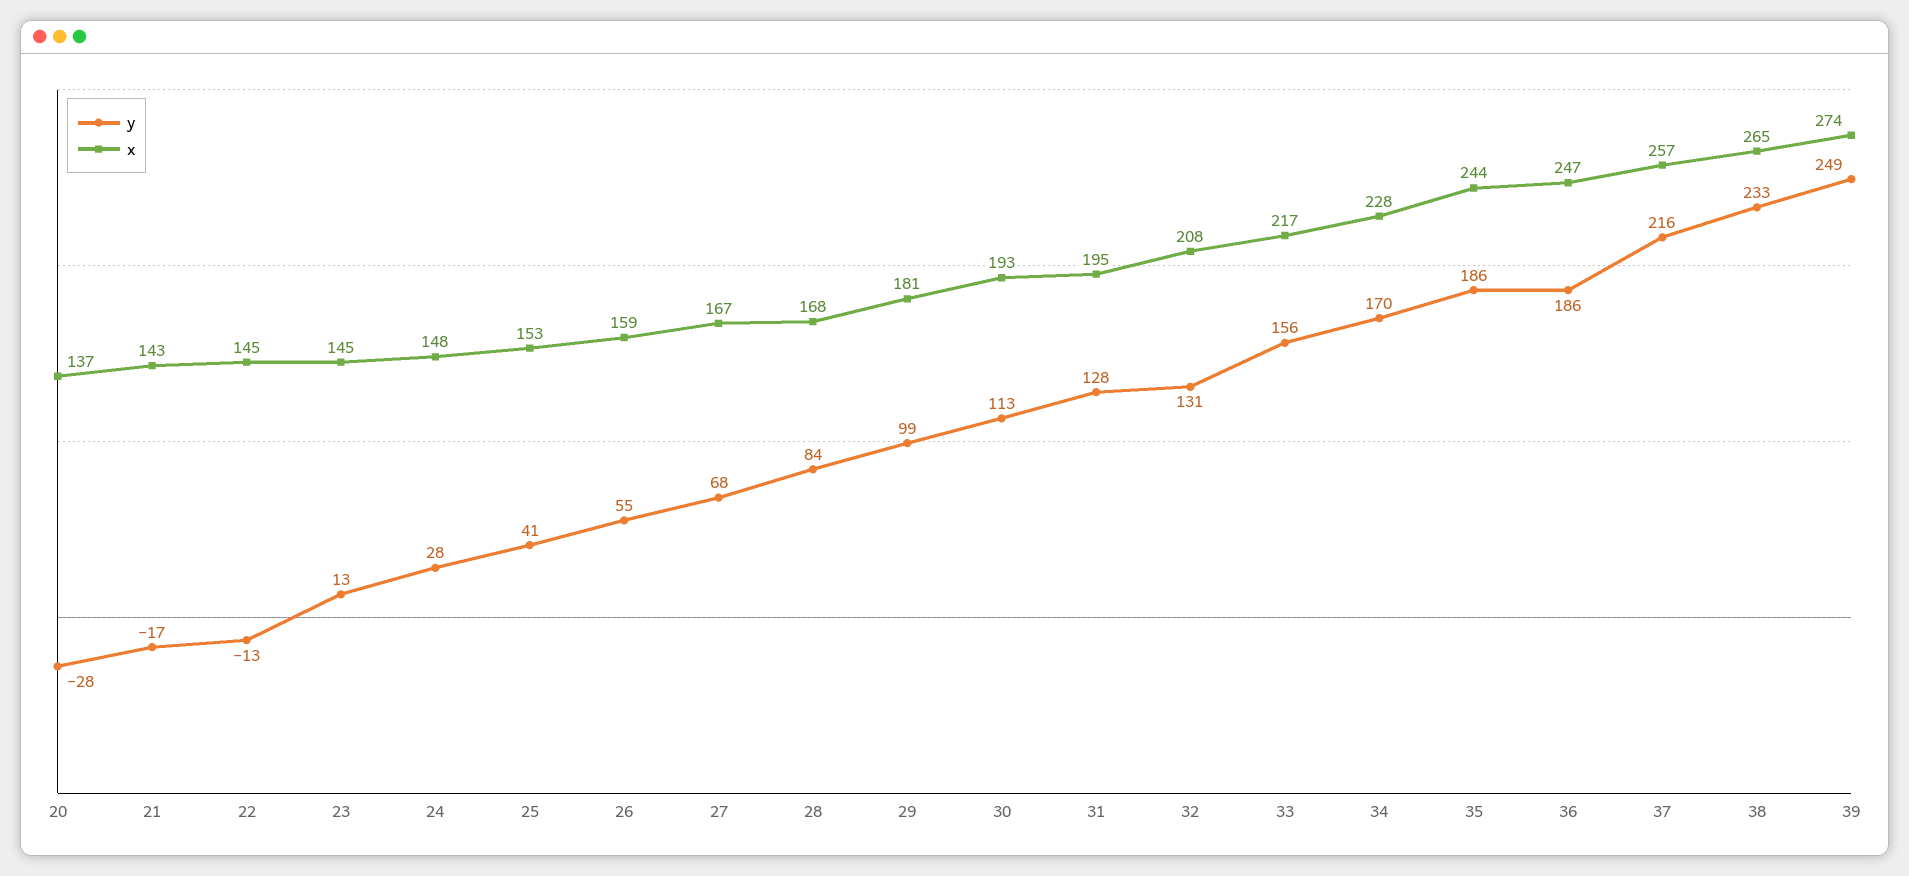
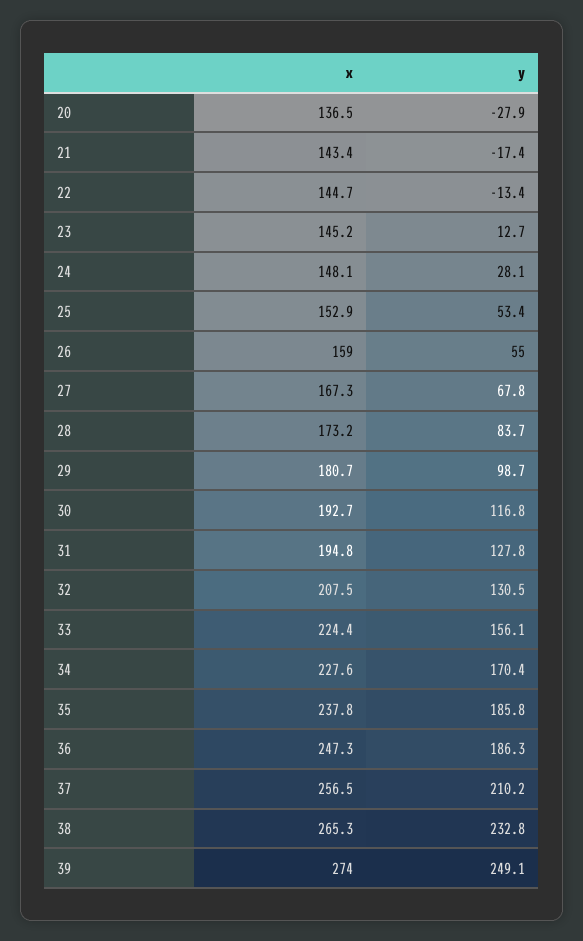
y, 25: 41 -> 53.4
x, 28: 168 -> 173.2
y, 30: 113 -> 116.8
x, 33: 217 -> 224.4
x, 35: 244 -> 237.8
y, 37: 216 -> 210.2

